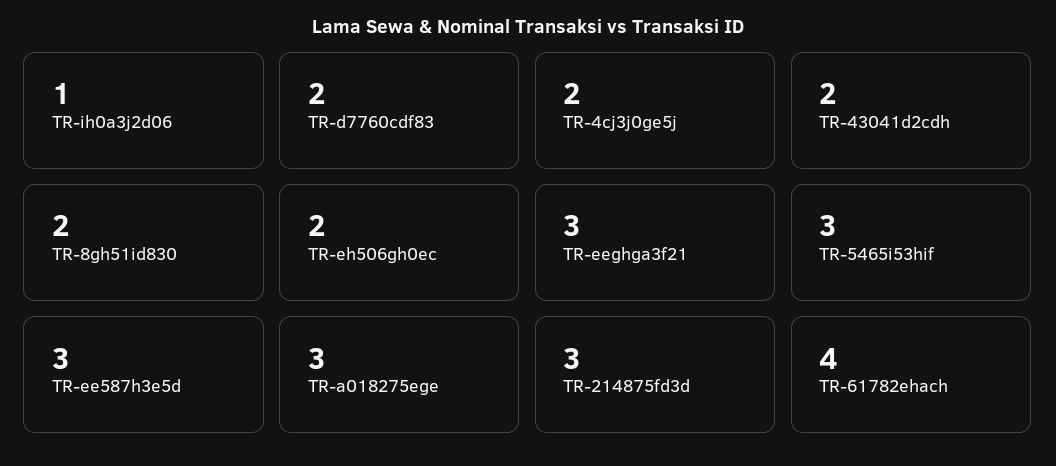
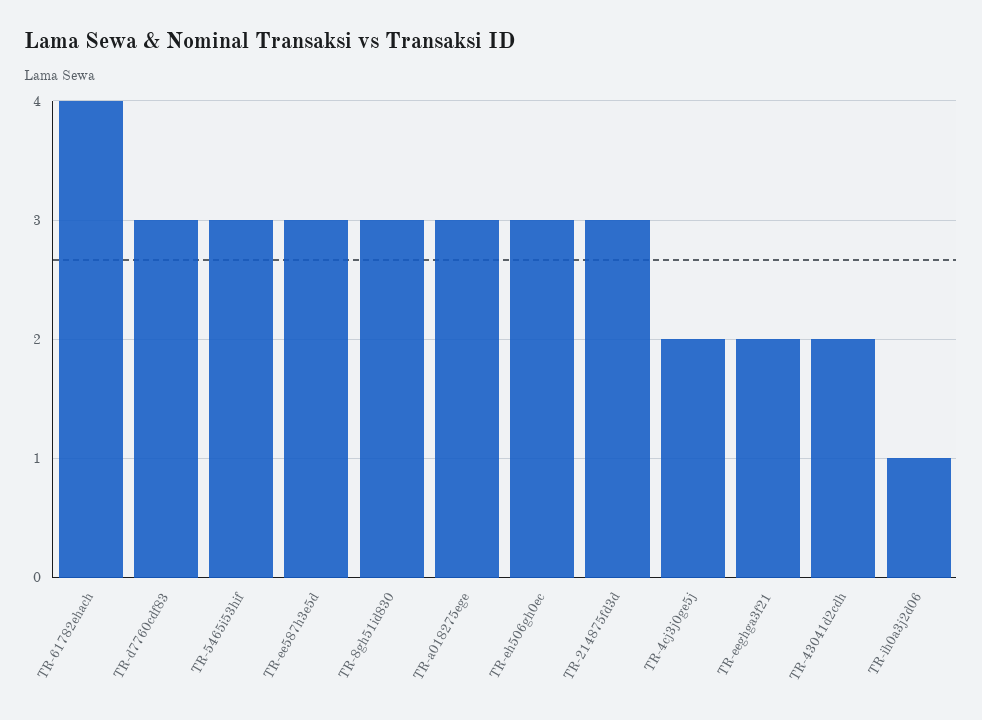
TR-d7760cdf83: 2 -> 3
TR-8gh51id830: 2 -> 3
TR-eh506gh0ec: 2 -> 3
TR-eeghga3f21: 3 -> 2

